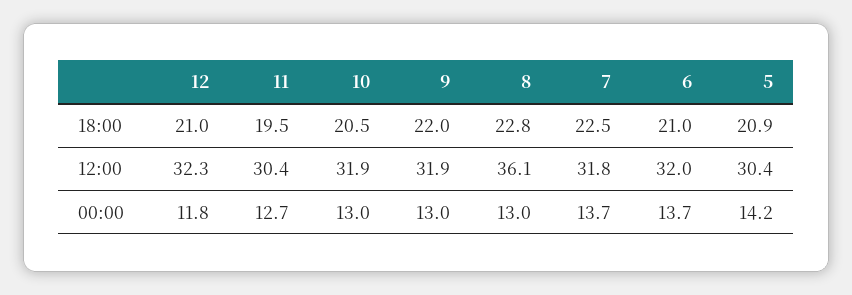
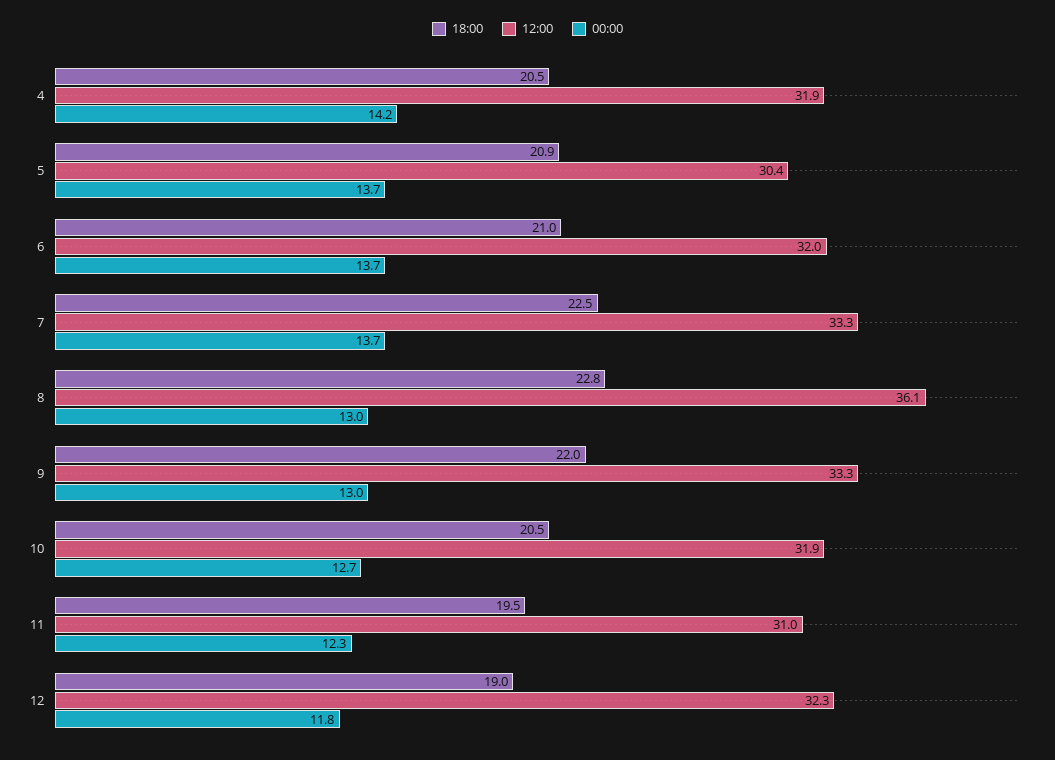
18:00, 12: 21 -> 19
12:00, 11: 30.4 -> 31
12:00, 9: 31.9 -> 33.3
12:00, 7: 31.8 -> 33.3
00:00, 11: 12.7 -> 12.3
00:00, 10: 13 -> 12.7
00:00, 5: 14.2 -> 13.7
18:00, 4: none -> 20.5
12:00, 4: none -> 31.9
00:00, 4: none -> 14.2

